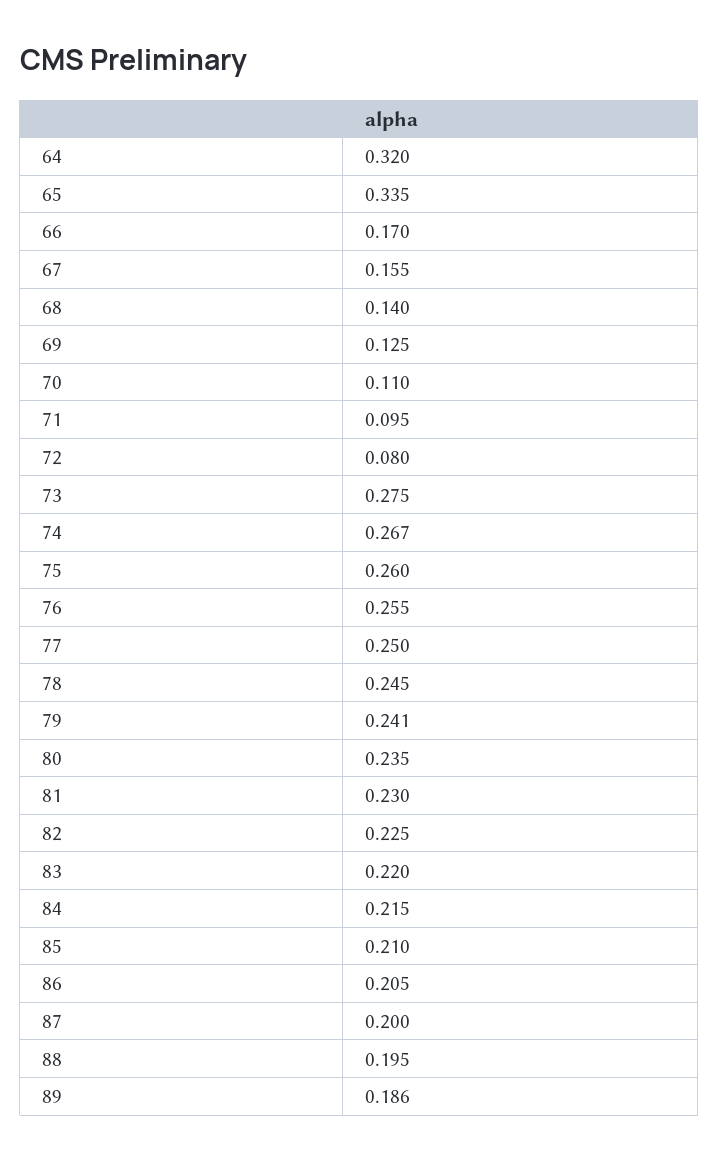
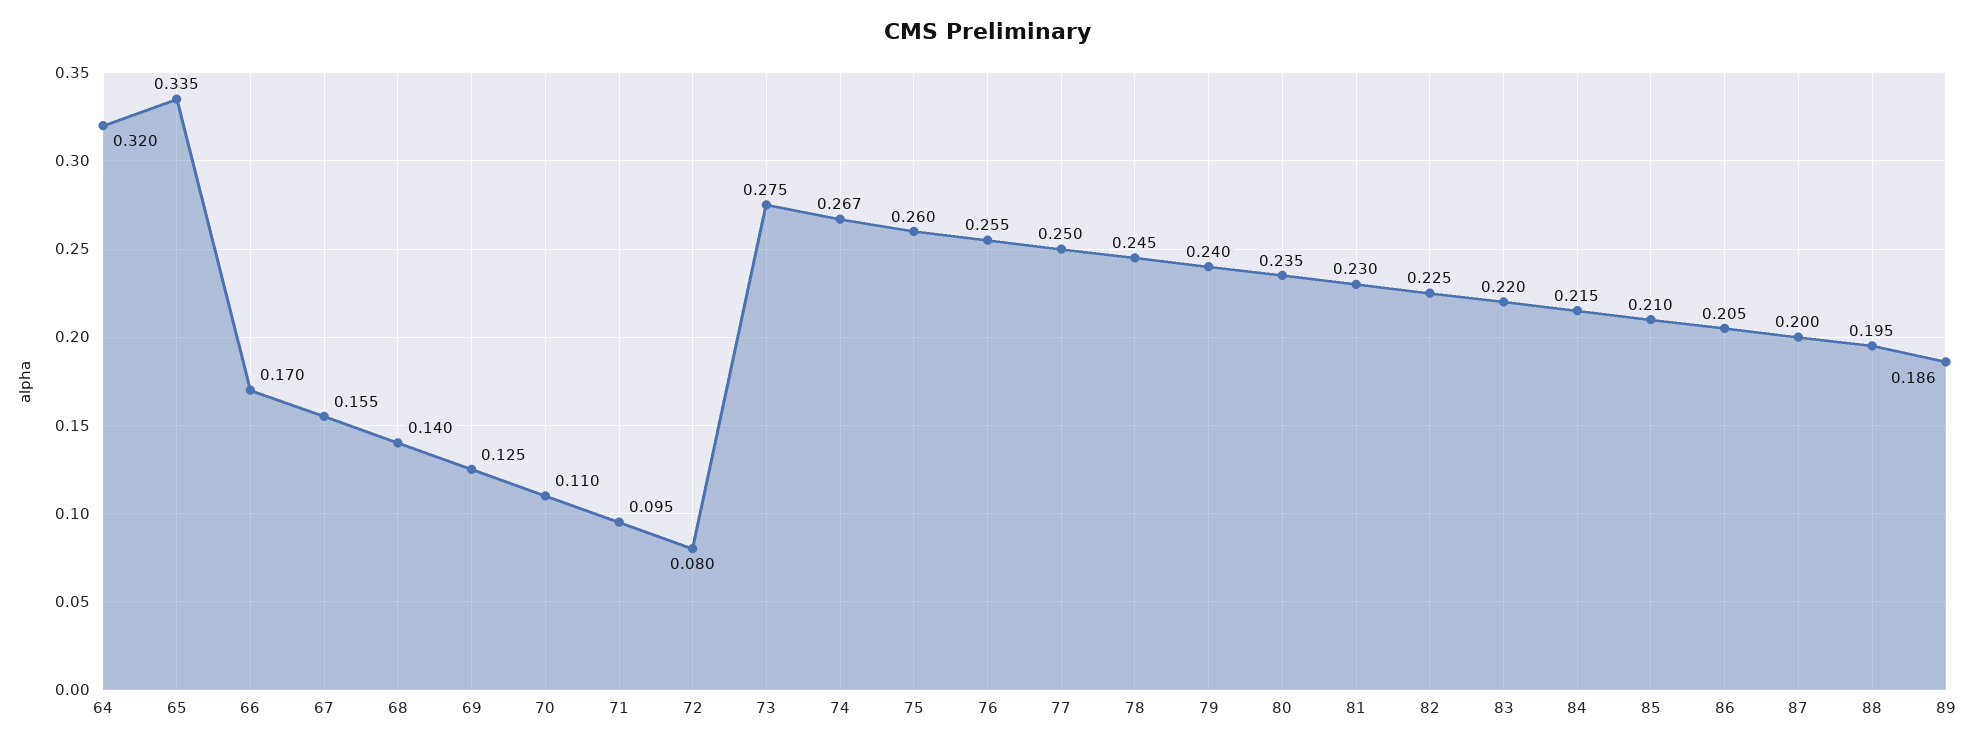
79: 0.241 -> 0.24

